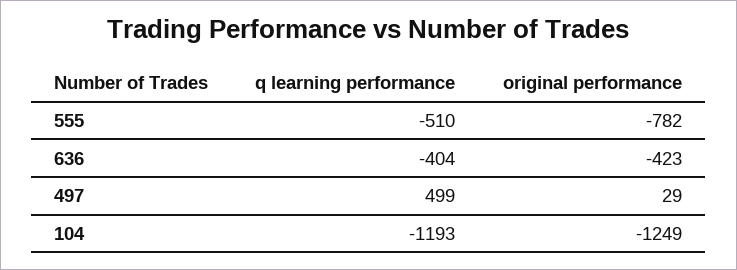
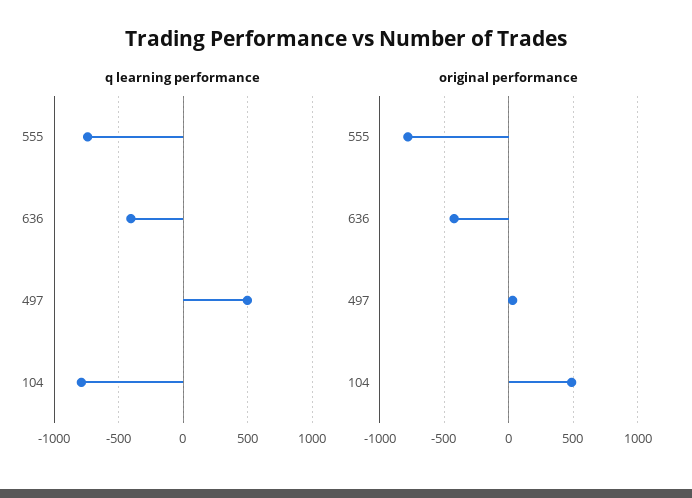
q learning performance, 555: -510 -> -750
q learning performance, 104: -1193 -> -800
original performance, 104: -1249 -> 500

